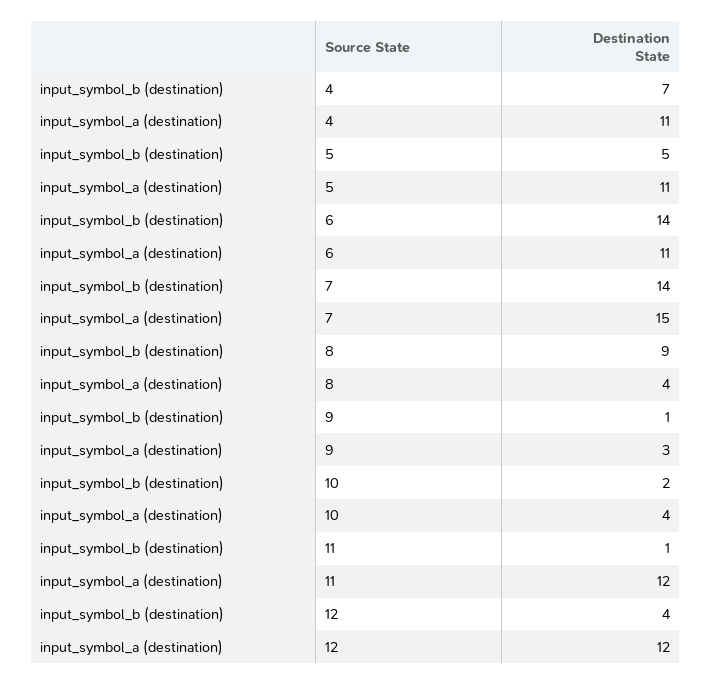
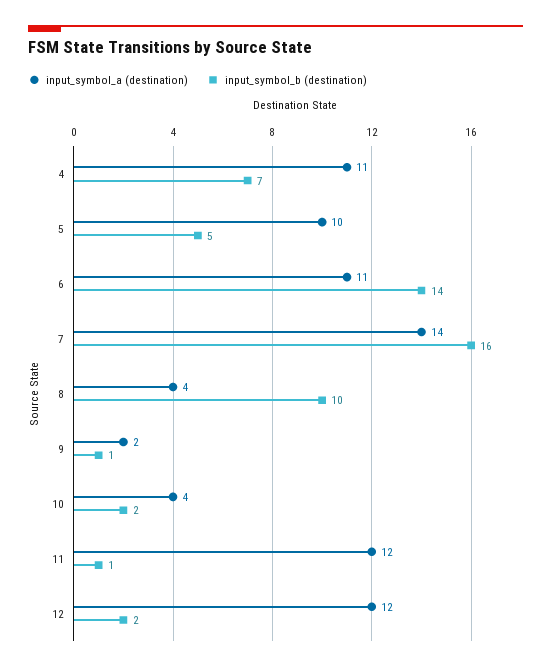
input_symbol_a (destination), 5: 11 -> 10
input_symbol_b (destination), 7: 14 -> 16
input_symbol_a (destination), 7: 15 -> 14
input_symbol_b (destination), 8: 9 -> 10
input_symbol_a (destination), 9: 3 -> 2
input_symbol_b (destination), 12: 4 -> 2

